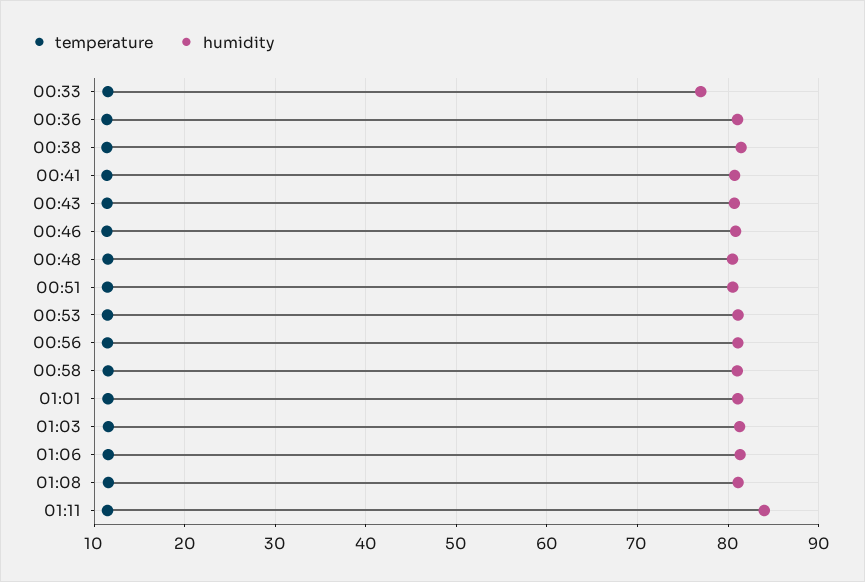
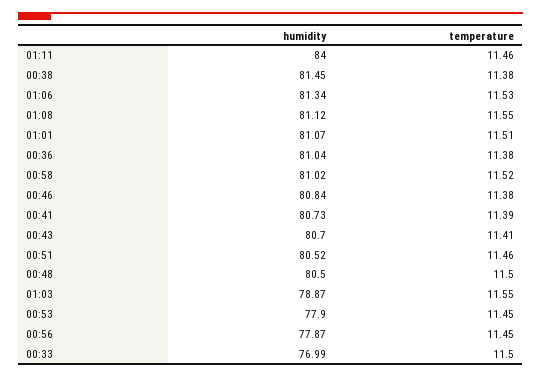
humidity, 00:53: 81 -> 77.9
humidity, 00:56: 81 -> 77.87
humidity, 01:03: 81 -> 78.87

